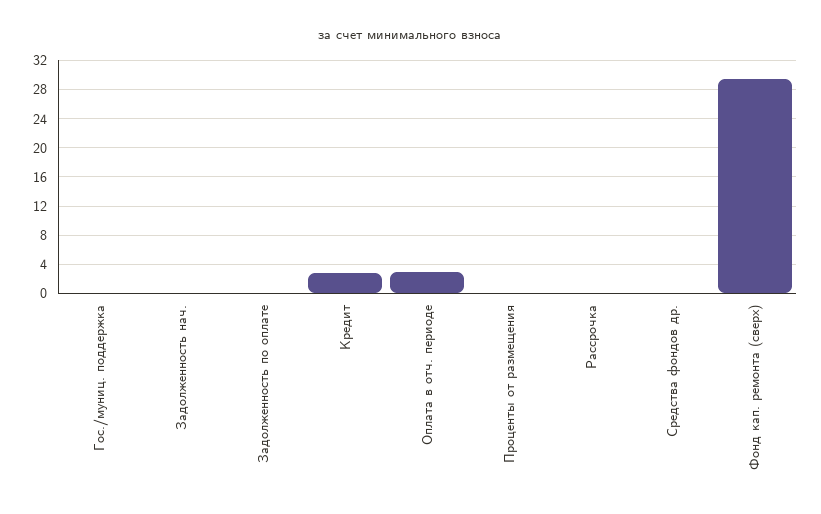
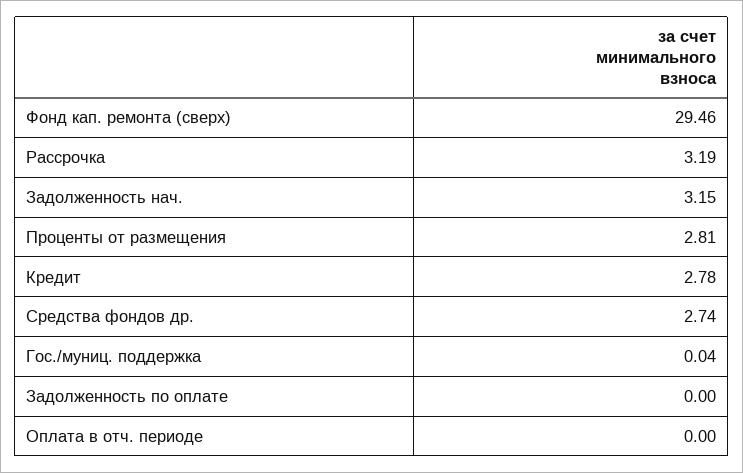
Задолженность нач.: 0 -> 3.15
Оплата в отч. периоде: 3 -> 0
Проценты от размещения: 0 -> 2.81
Рассрочка: 0 -> 3.19
Средства фондов др.: 0 -> 2.74

